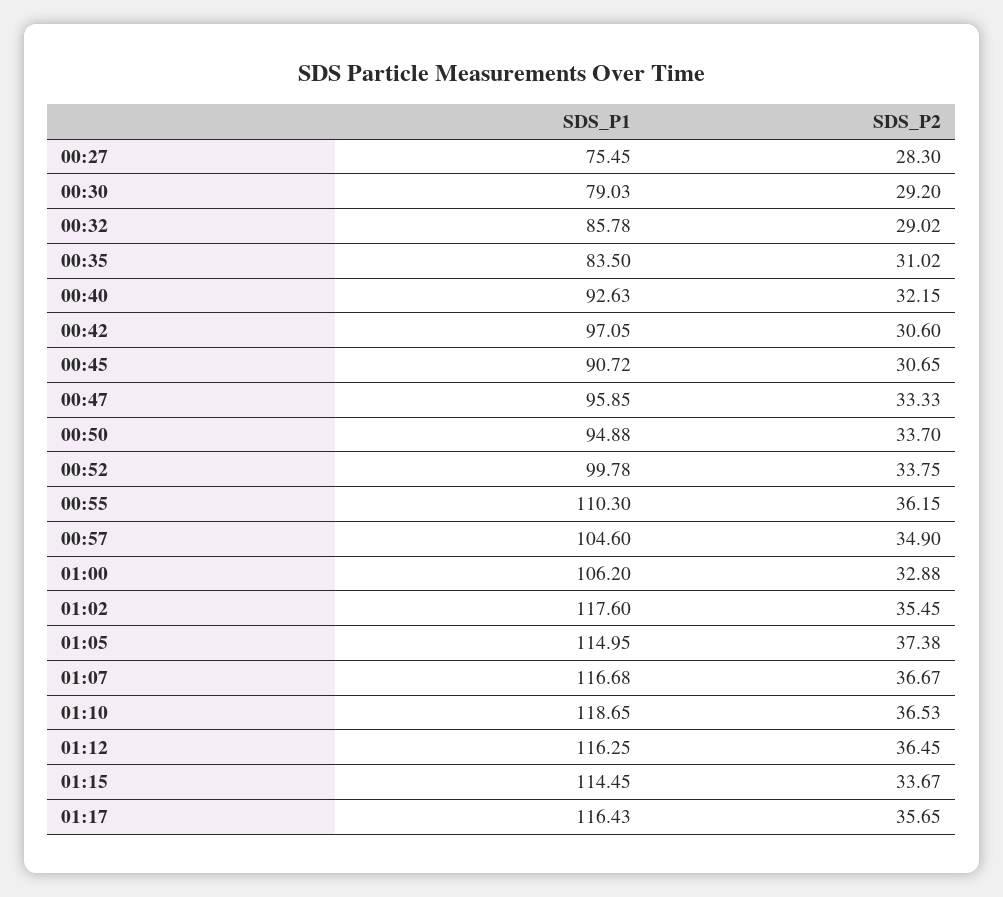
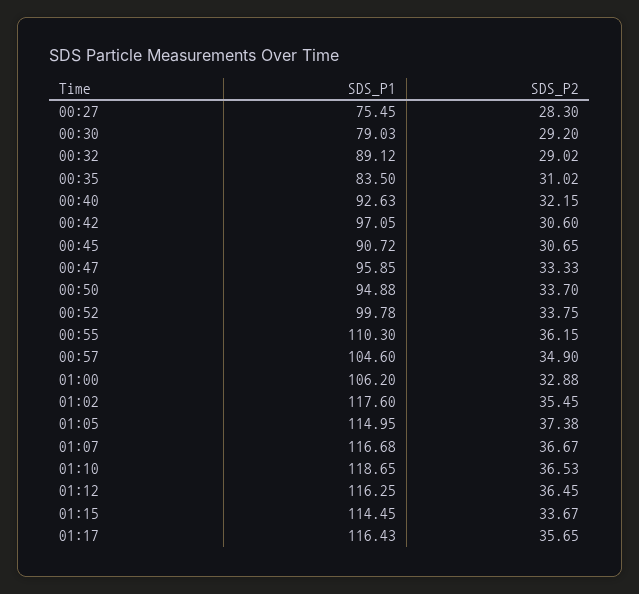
SDS_P1, 00:32: 85.78 -> 89.12

